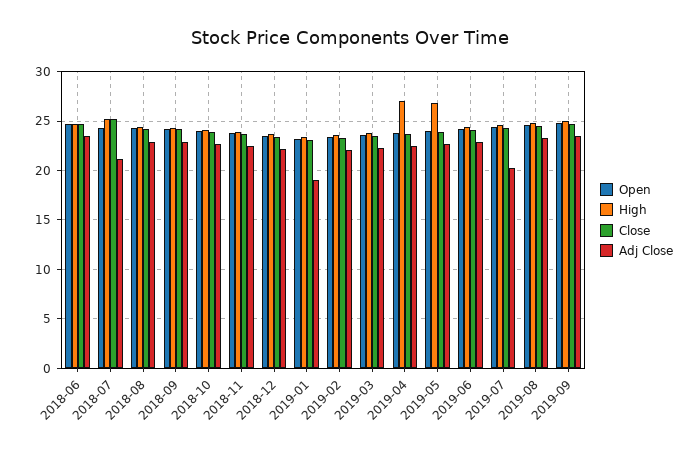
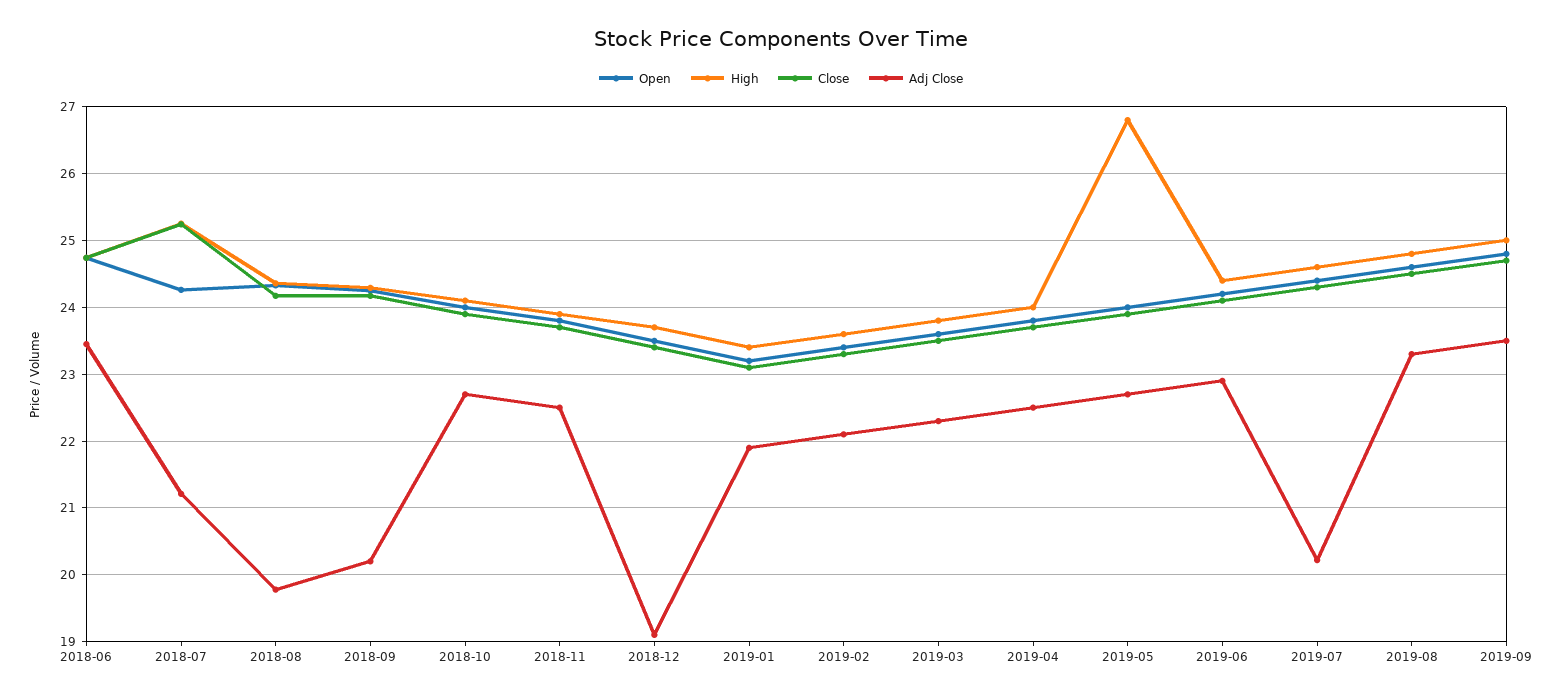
Adj Close, 2018-08: 23 -> 19.8
Adj Close, 2018-09: 23 -> 20.2
Adj Close, 2018-12: 22 -> 19.1
Adj Close, 2019-01: 19 -> 21.9
High, 2019-04: 27 -> 24

